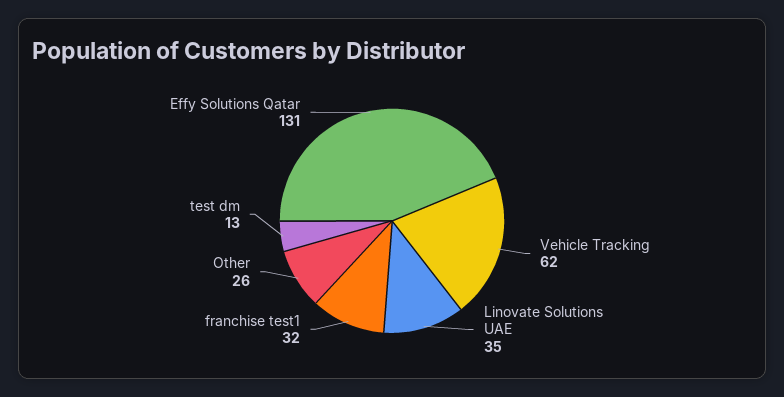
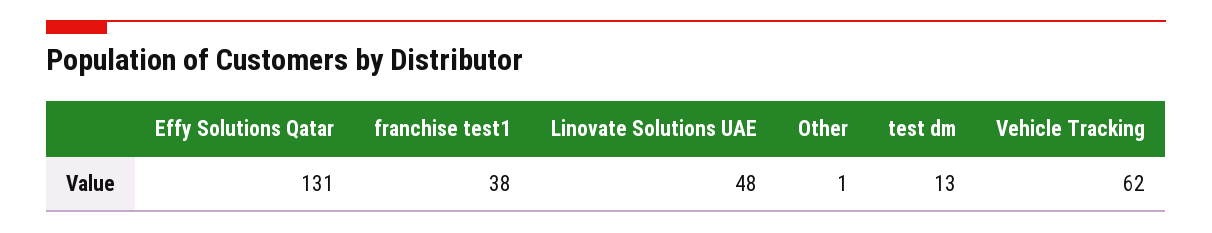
Linovate Solutions UAE: 35 -> 48
franchise test1: 32 -> 38
Other: 26 -> 1

